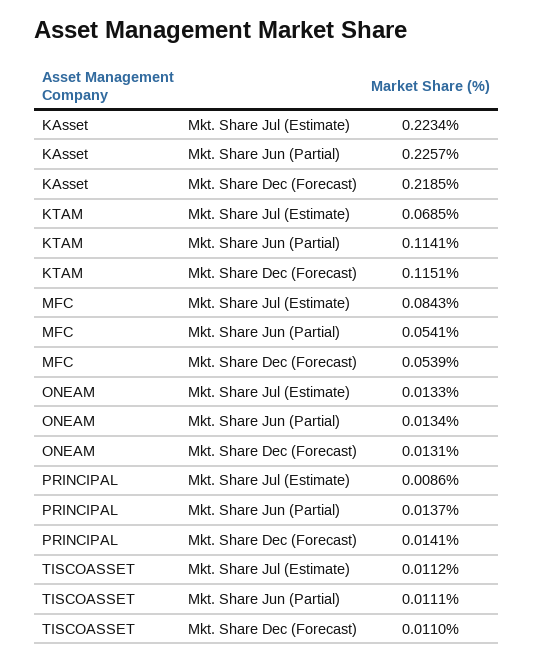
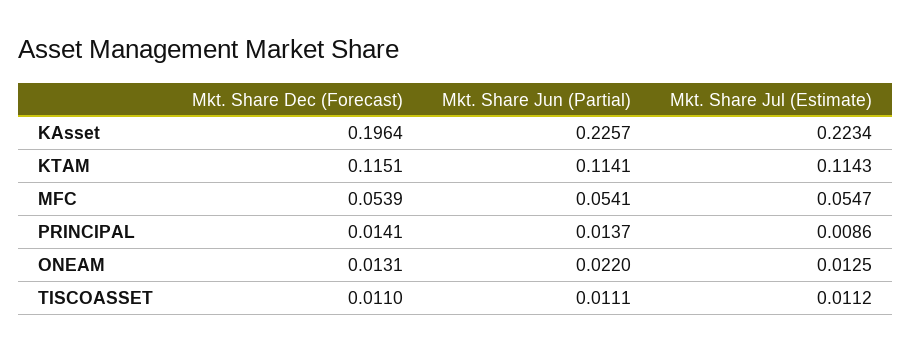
KAsset, Mkt. Share Dec (Forecast): 0.2185 -> 0.1964
KTAM, Mkt. Share Jul (Estimate): 0.0685 -> 0.1143
MFC, Mkt. Share Jul (Estimate): 0.0843 -> 0.0547
ONEAM, Mkt. Share Jul (Estimate): 0.0133 -> 0.0125
ONEAM, Mkt. Share Jun (Partial): 0.0134 -> 0.022

